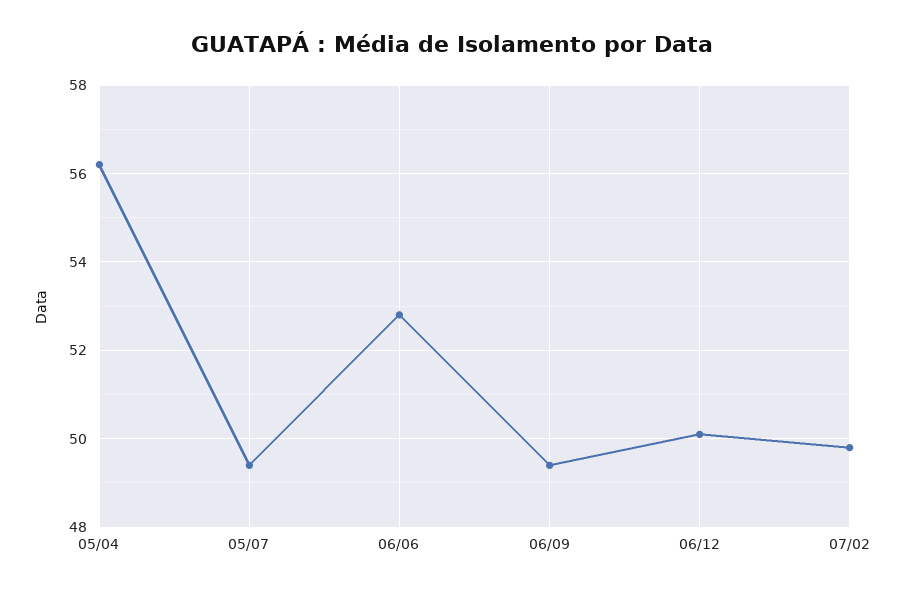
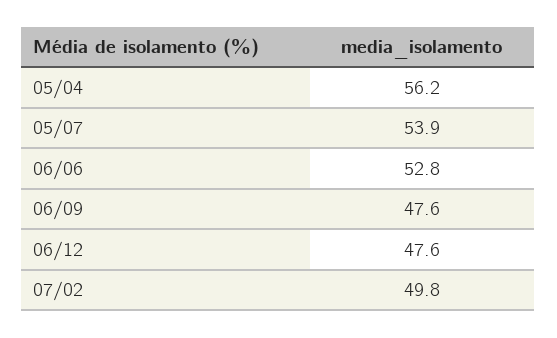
05/07: 49.5 -> 53.9
06/09: 49.5 -> 47.6
06/12: 50 -> 47.6

